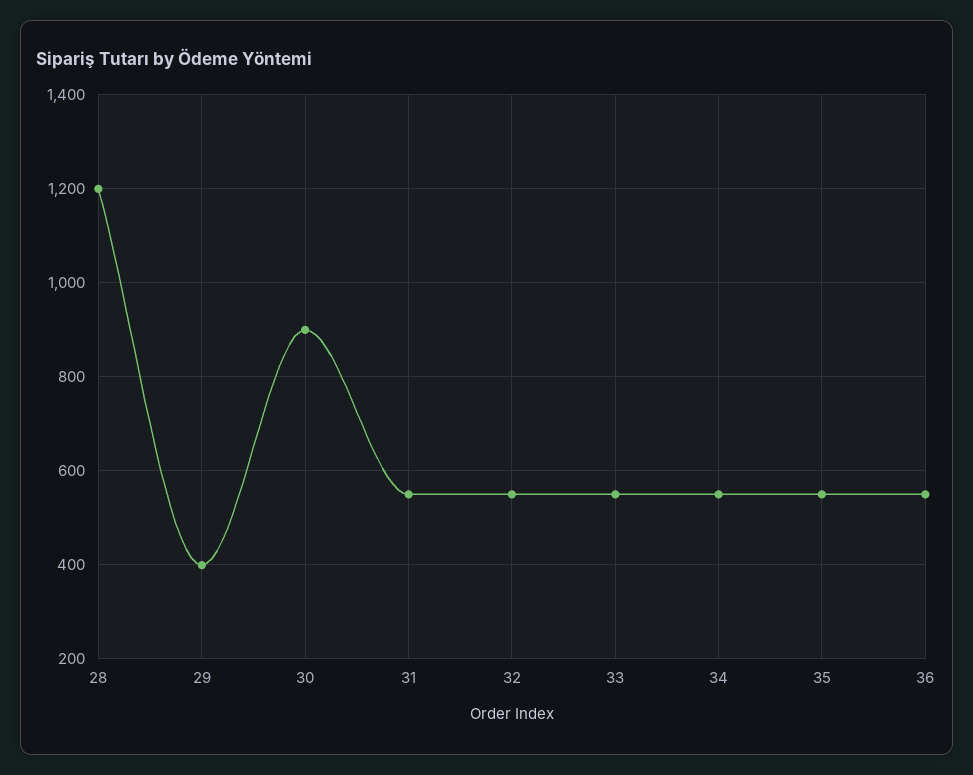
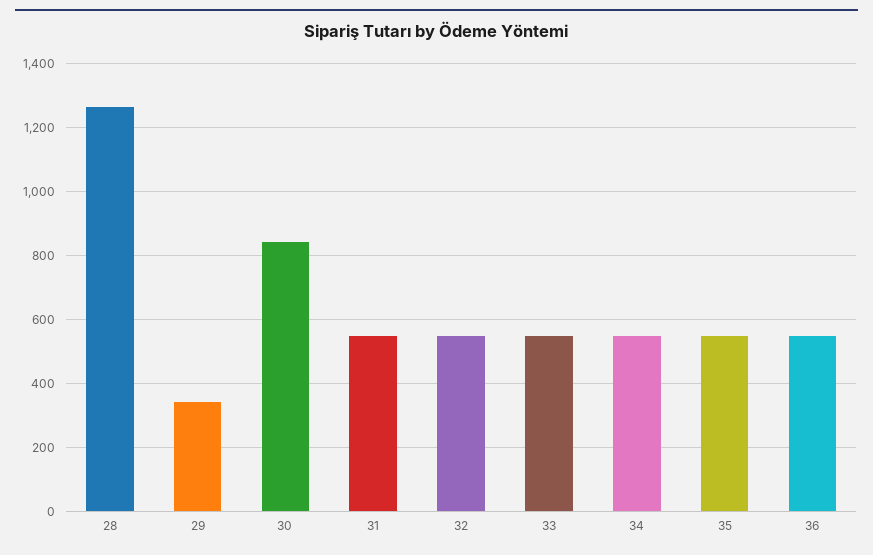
28: 1200 -> 1260
29: 400 -> 340
30: 900 -> 840

